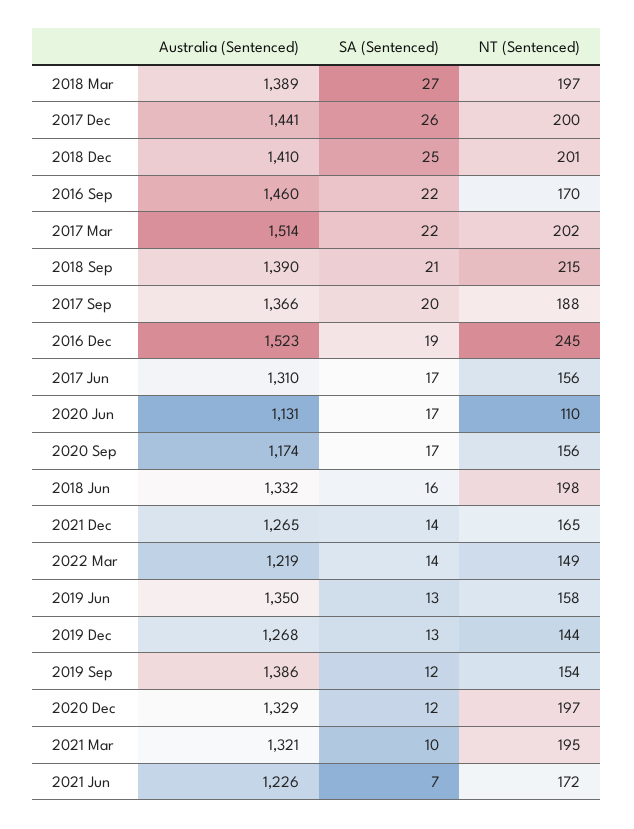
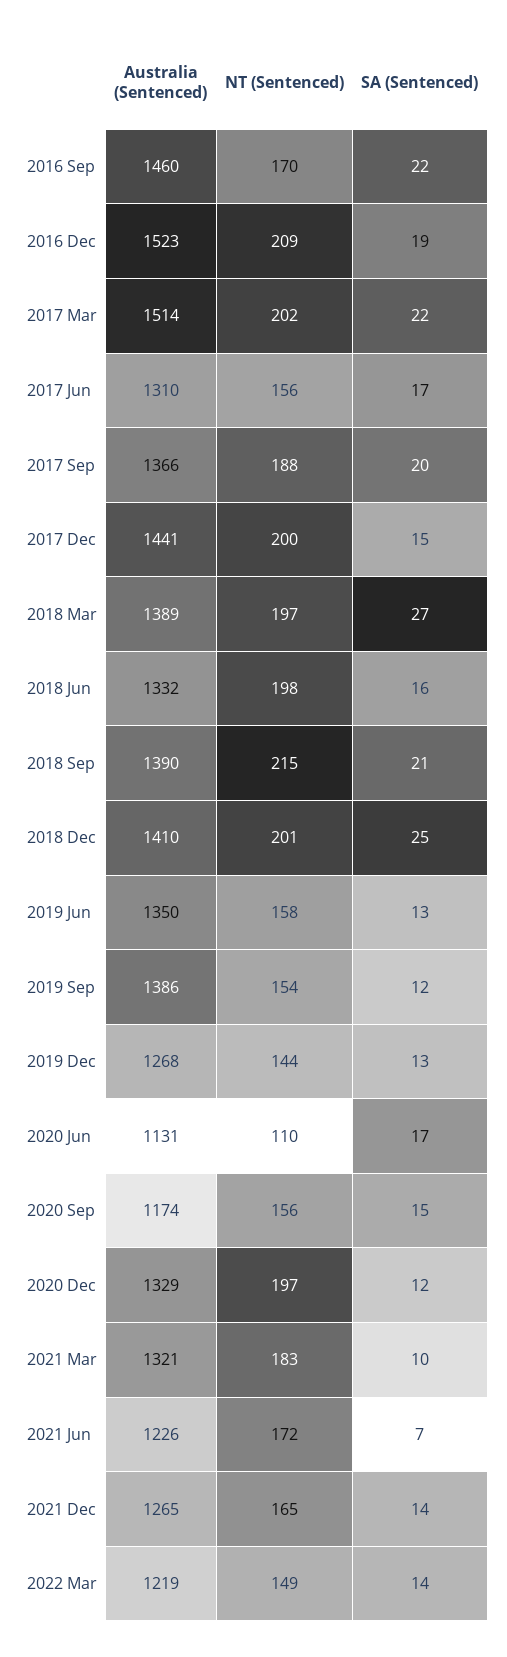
SA (Sentenced), 2017 Dec: 26 -> 15
NT (Sentenced), 2016 Dec: 245 -> 209
SA (Sentenced), 2020 Sep: 17 -> 15
NT (Sentenced), 2021 Mar: 195 -> 183

